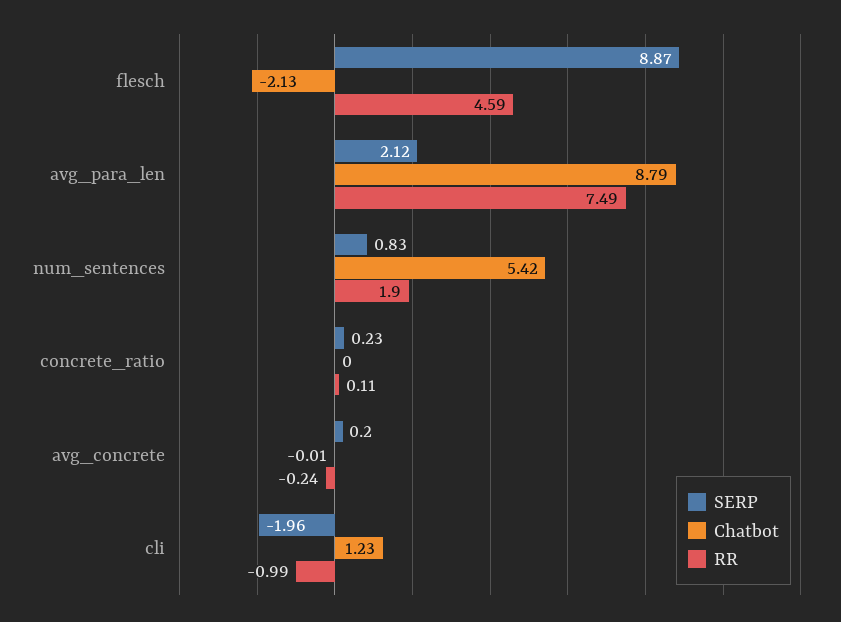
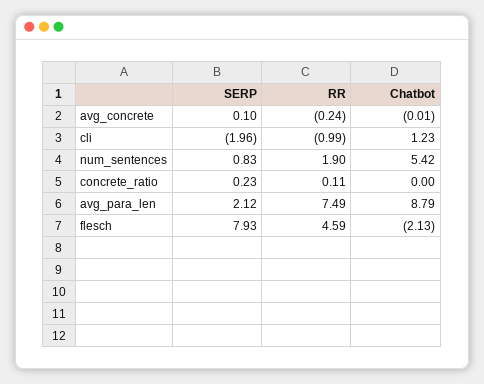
SERP, flesch: 8.87 -> 7.93
SERP, avg_concrete: 0.2 -> 0.1

